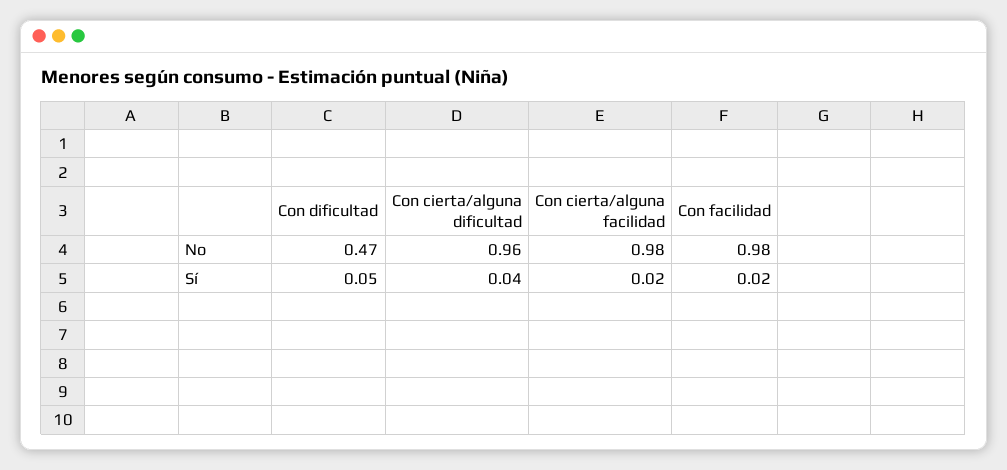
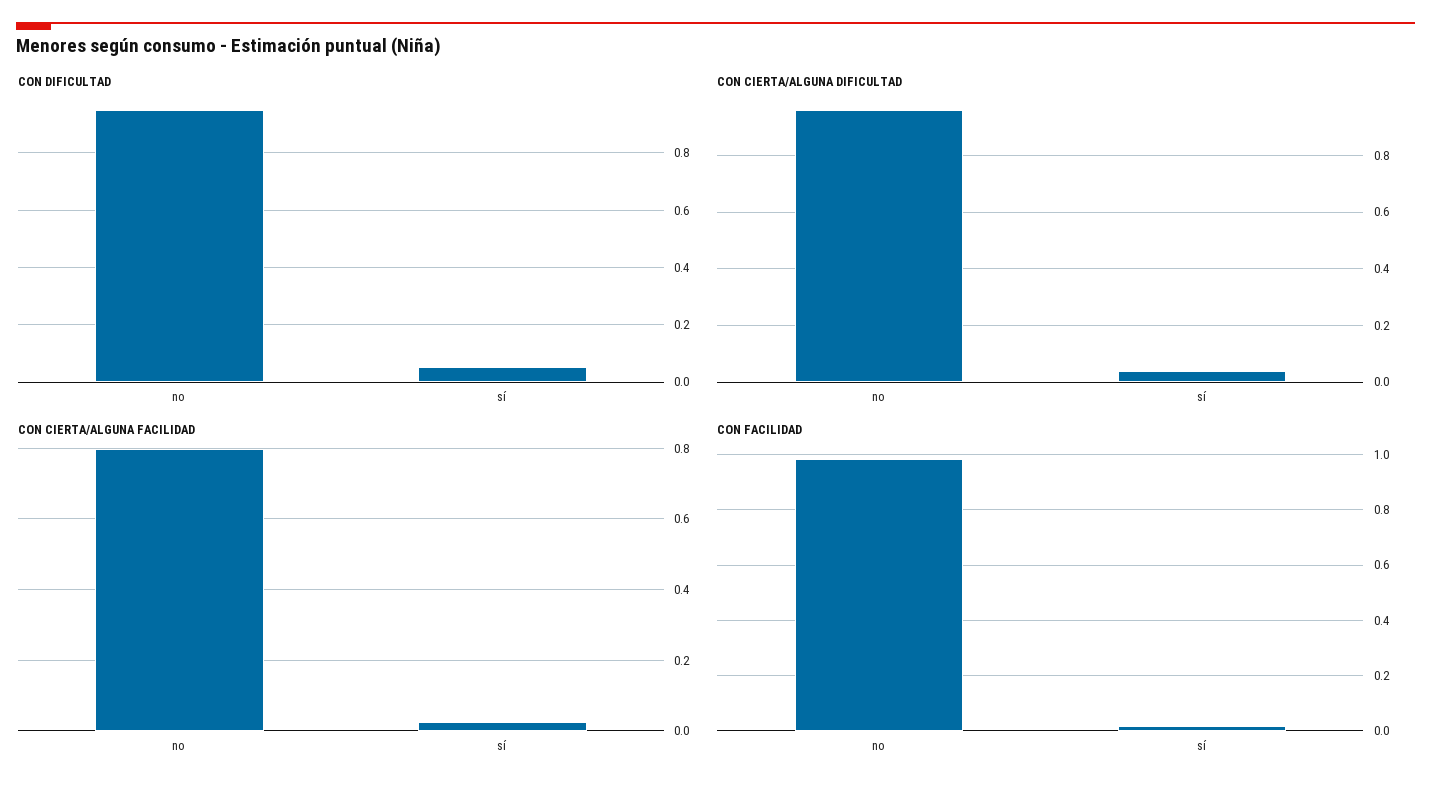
Con dificultad, No: 0.47 -> 0.95
Con cierta/alguna facilidad, No: 0.98 -> 0.8

